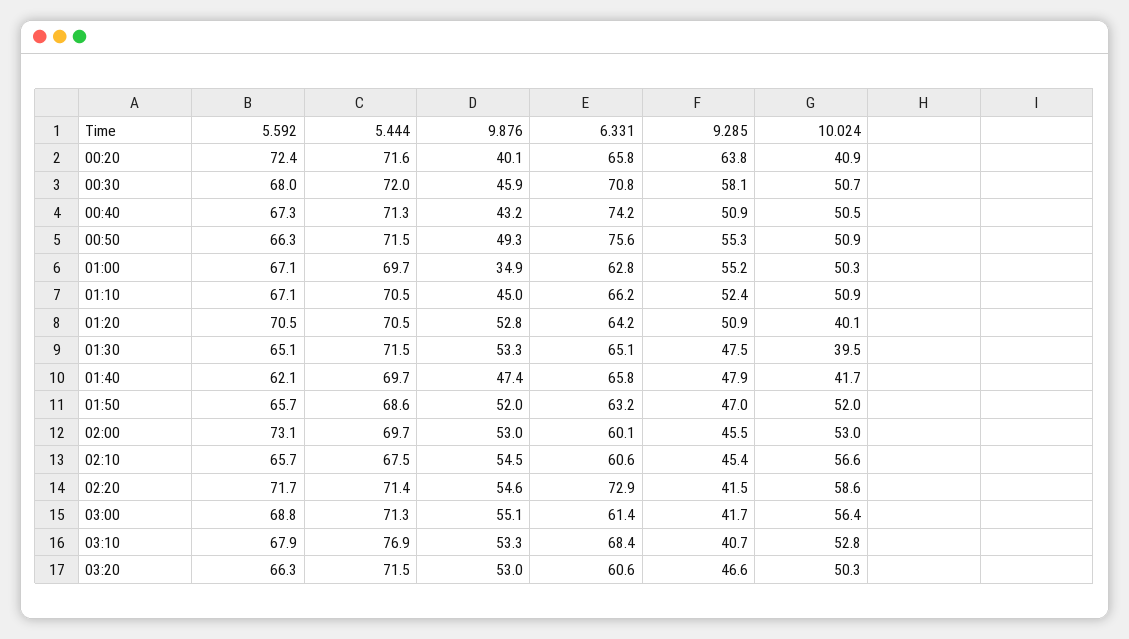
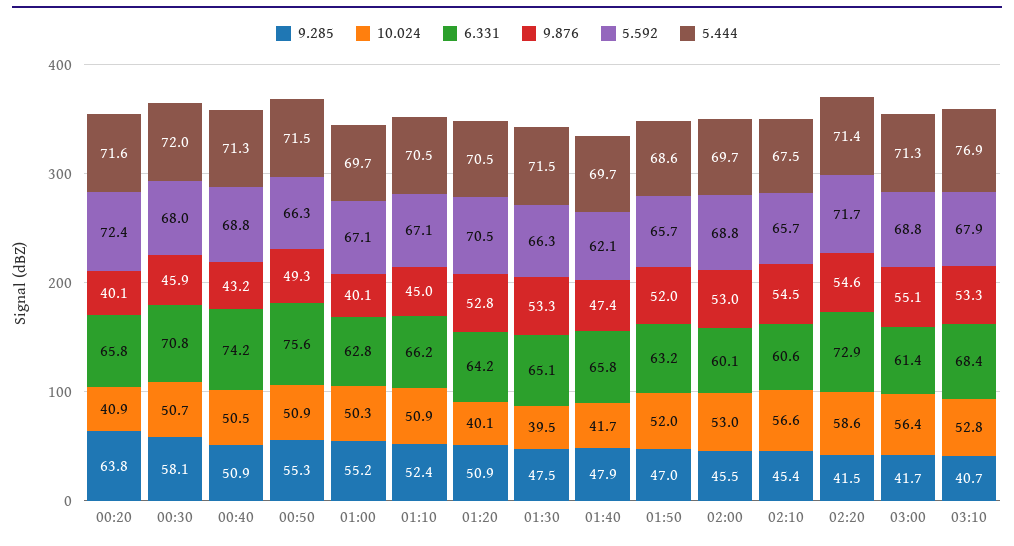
5.592, 00:40: 67.3 -> 68.8
9.876, 01:00: 34.9 -> 40.1
5.592, 01:30: 65.1 -> 66.3
5.592, 02:00: 73.1 -> 68.8
5.592, 03:20: 66.3 -> none
5.444, 03:20: 71.5 -> none
9.876, 03:20: 53 -> none
6.331, 03:20: 60.6 -> none
9.285, 03:20: 46.6 -> none
10.024, 03:20: 50.3 -> none

